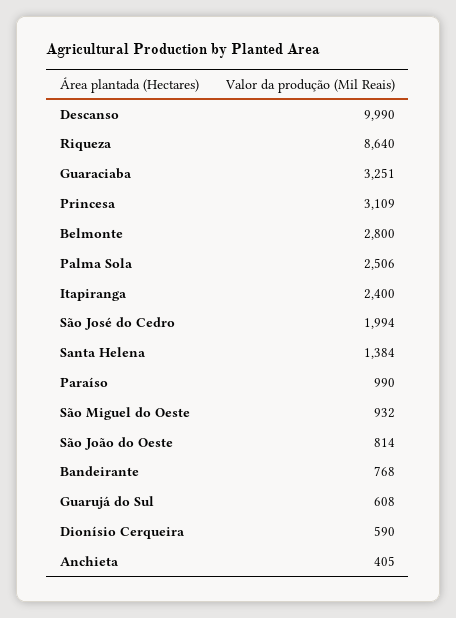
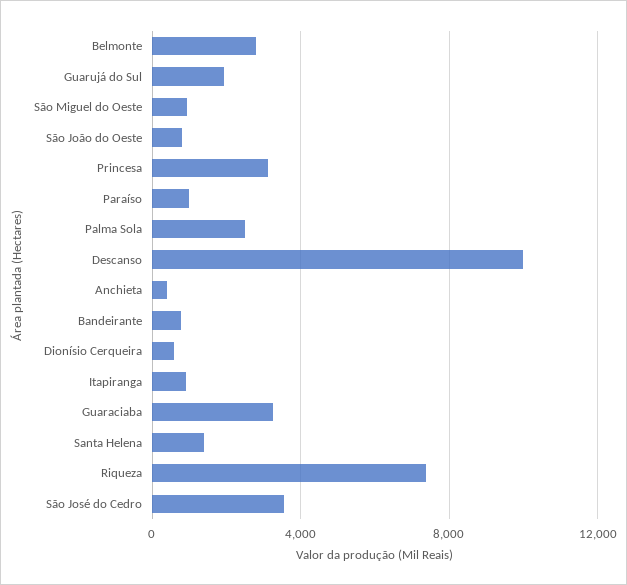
Riqueza: 8640 -> 7500
Itapiranga: 2400 -> 1000
São José do Cedro: 1994 -> 3500
Guarujá do Sul: 608 -> 2000

